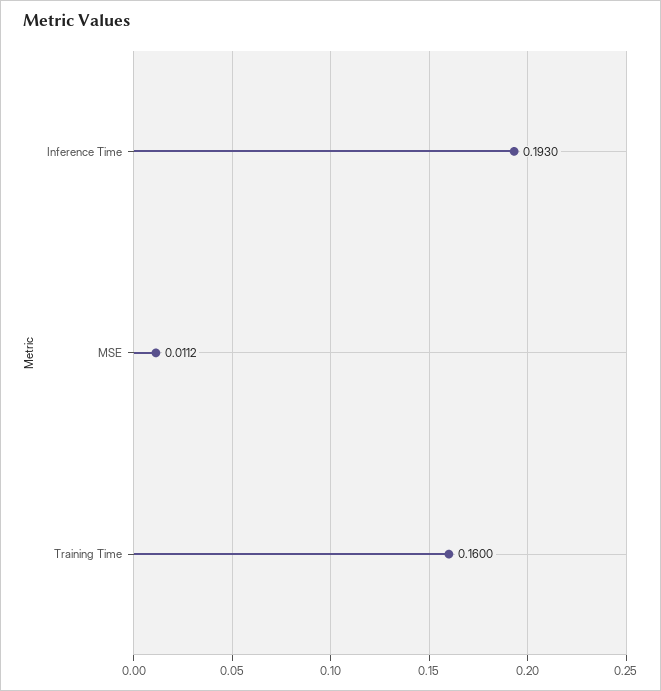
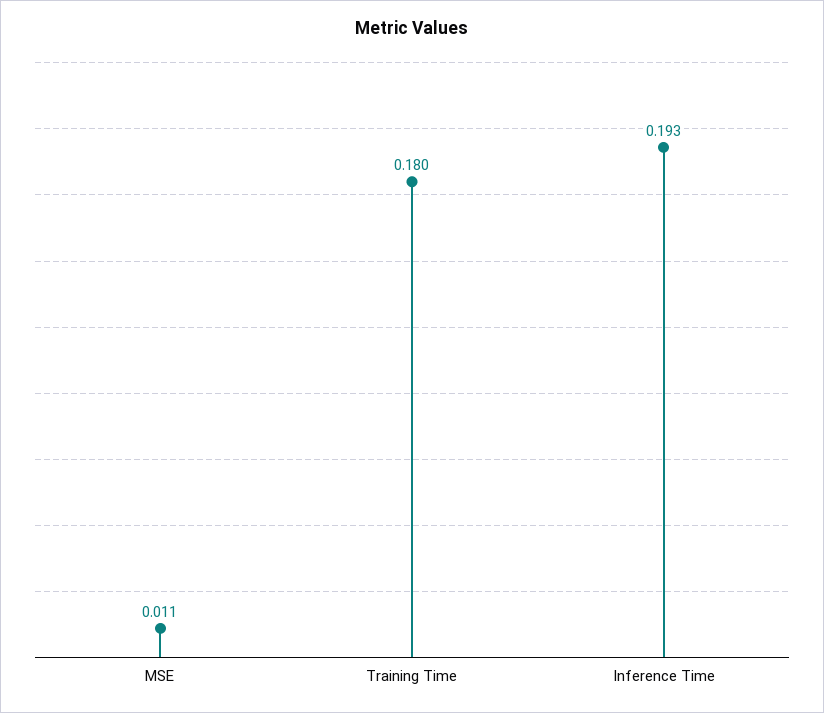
Training Time: 0.16 -> 0.18

